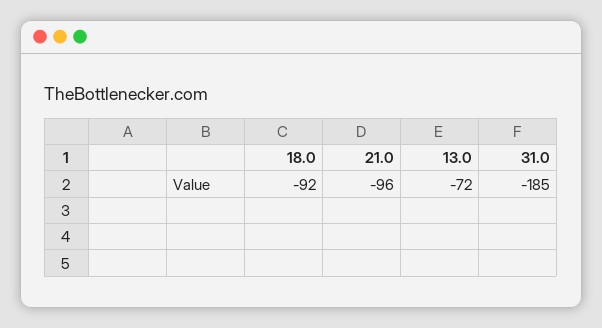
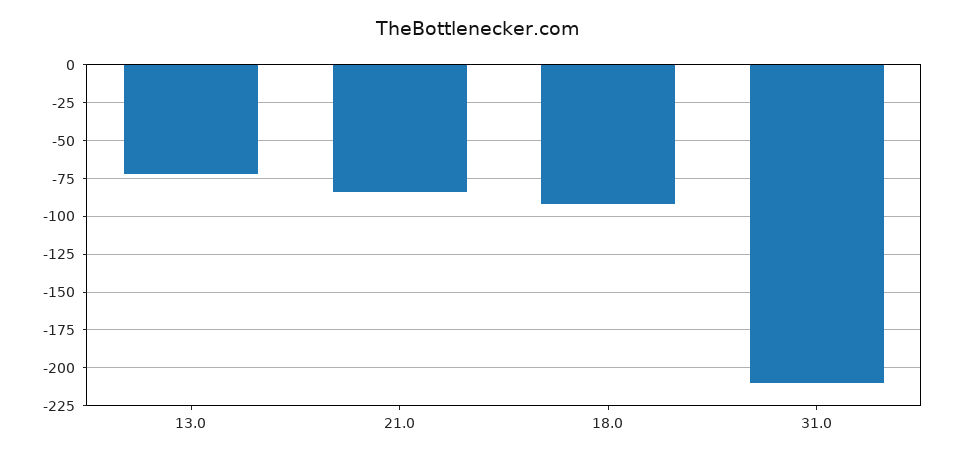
21.0: -96 -> -85
31.0: -185 -> -210

